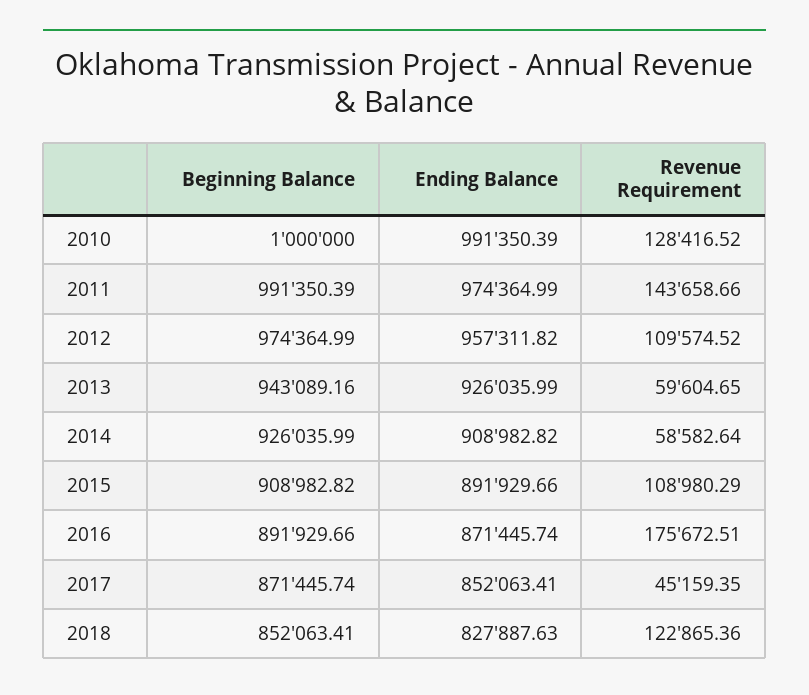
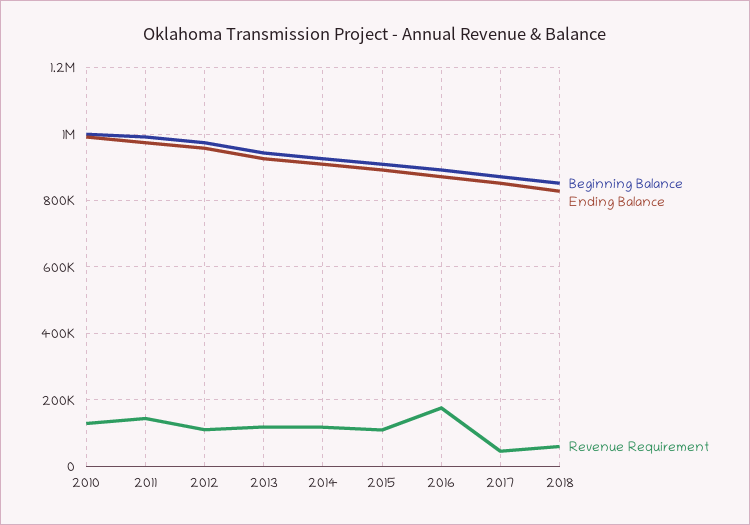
Revenue Requirement, 2013: 59604.65 -> 120000
Revenue Requirement, 2014: 58582.64 -> 120000
Revenue Requirement, 2018: 122865.36 -> 60000

